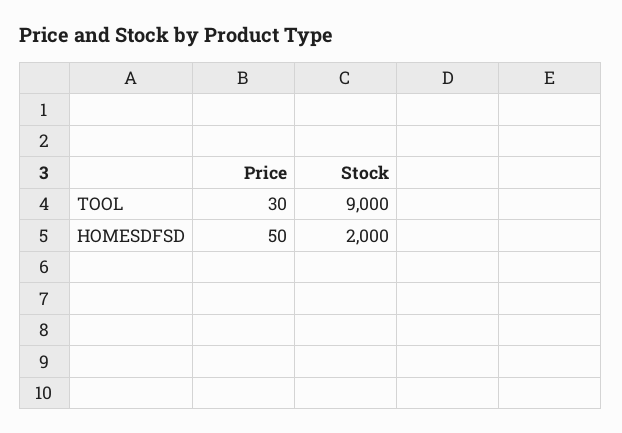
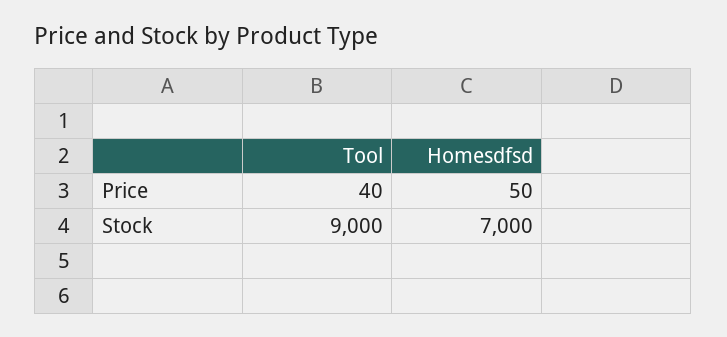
Price, TOOL: 30 -> 40
Stock, HOMESDFSD: 2000 -> 7000

